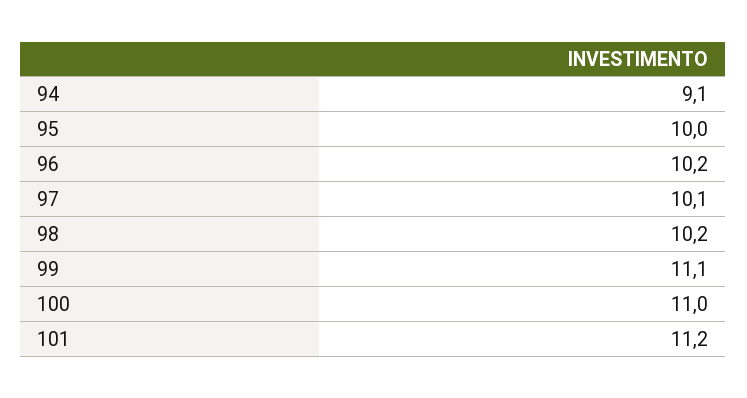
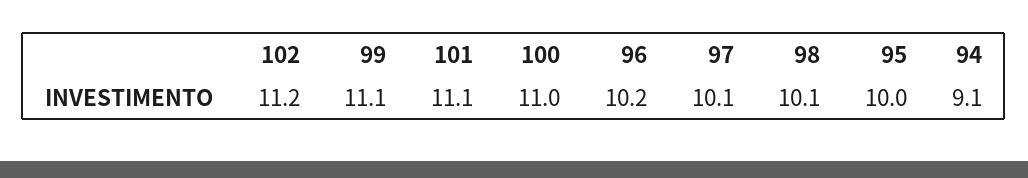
98: 10.2 -> 10.1
101: 11.2 -> 11.1
102: none -> 11.2

